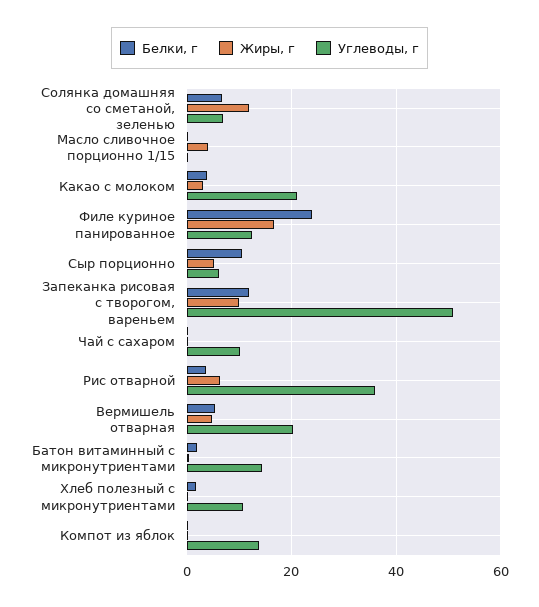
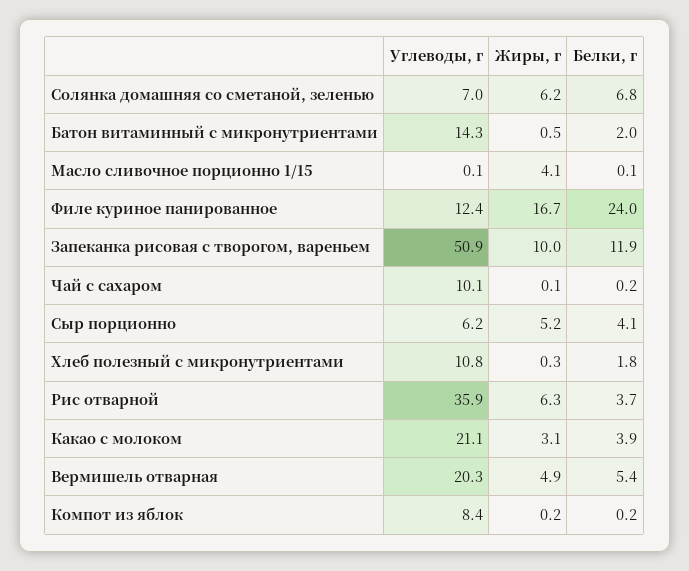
Жиры, г, Солянка домашняя со сметаной, зеленью: 12 -> 6.2
Белки, г, Сыр порционно: 10 -> 4.1
Углеводы, г, Компот из яблок: 14 -> 8.4

